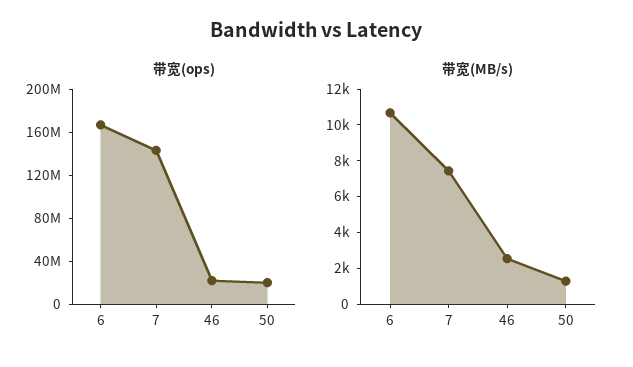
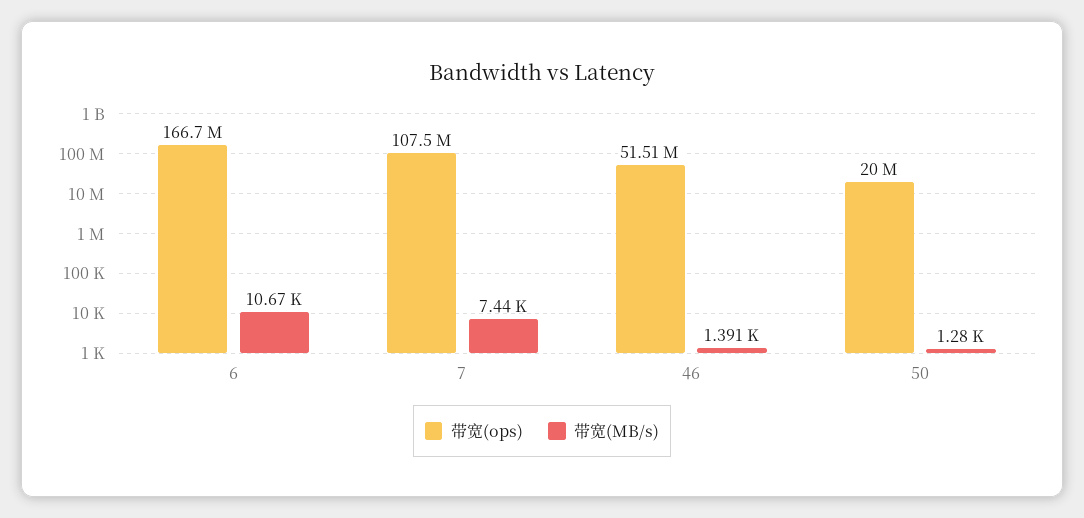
带宽(ops), 7: 140000000 -> 107500000
带宽(ops), 46: 20000000 -> 51510000
带宽(MB/s), 46: 2500 -> 1391

